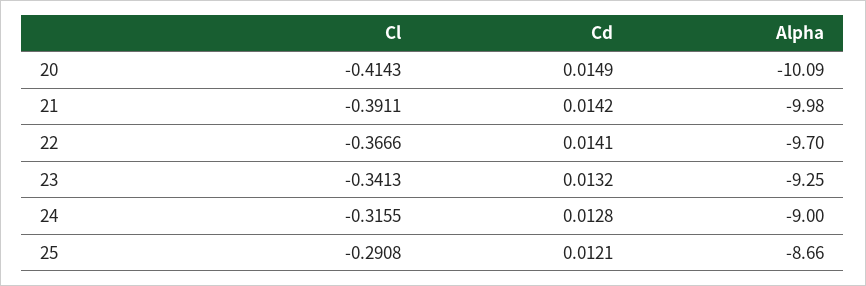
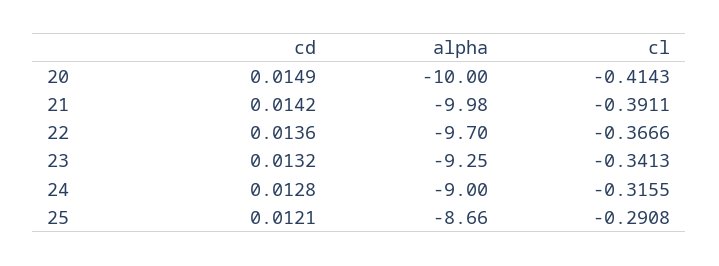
Alpha, 20: -10.09 -> -10
Cd, 22: 0.0141 -> 0.0136

